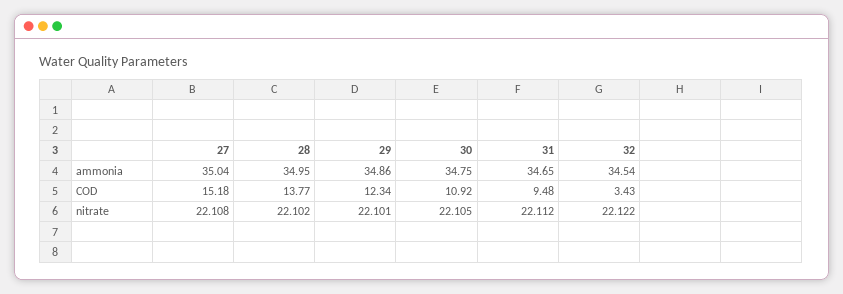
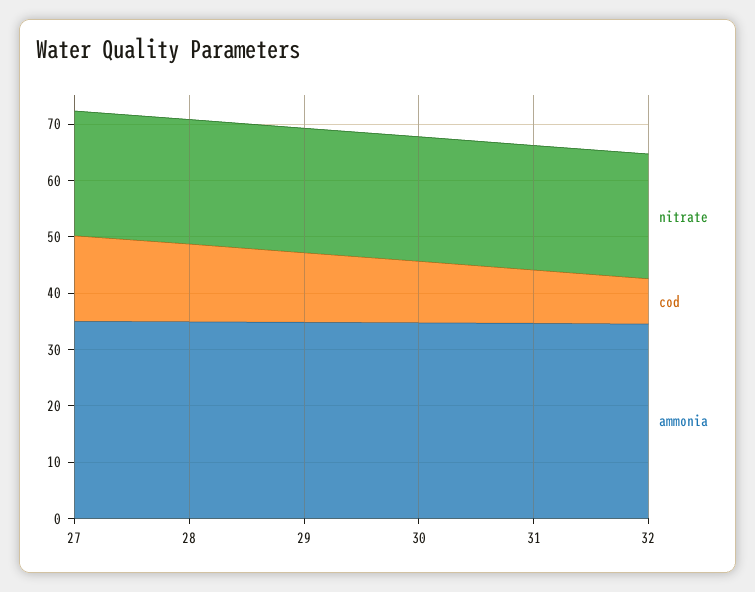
COD, 32: 3.43 -> 8

